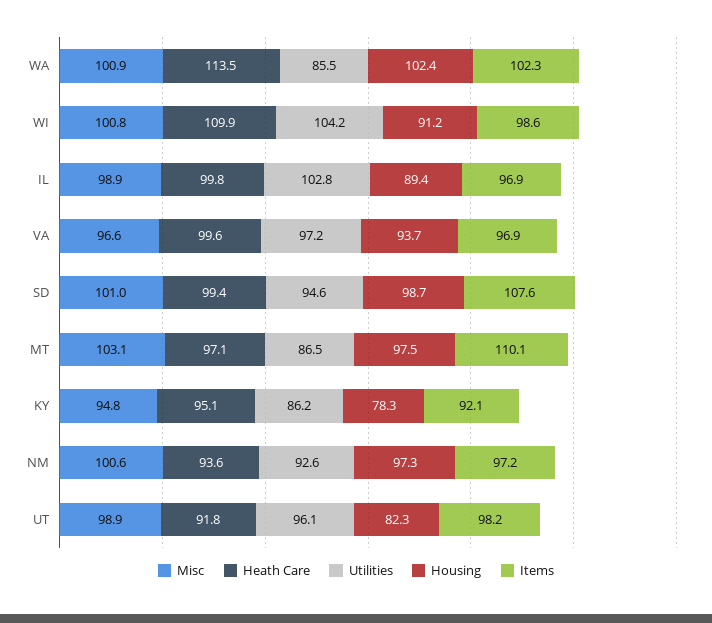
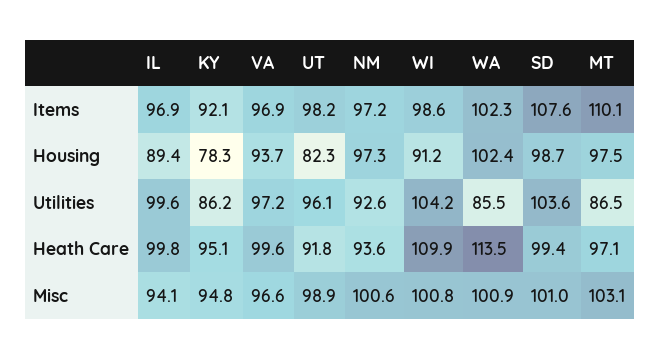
Misc, IL: 98.9 -> 94.1
Utilities, IL: 102.8 -> 99.6
Utilities, SD: 94.6 -> 103.6

